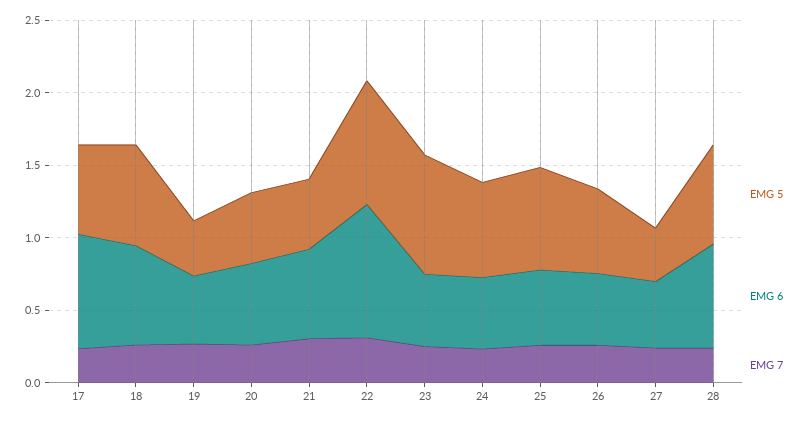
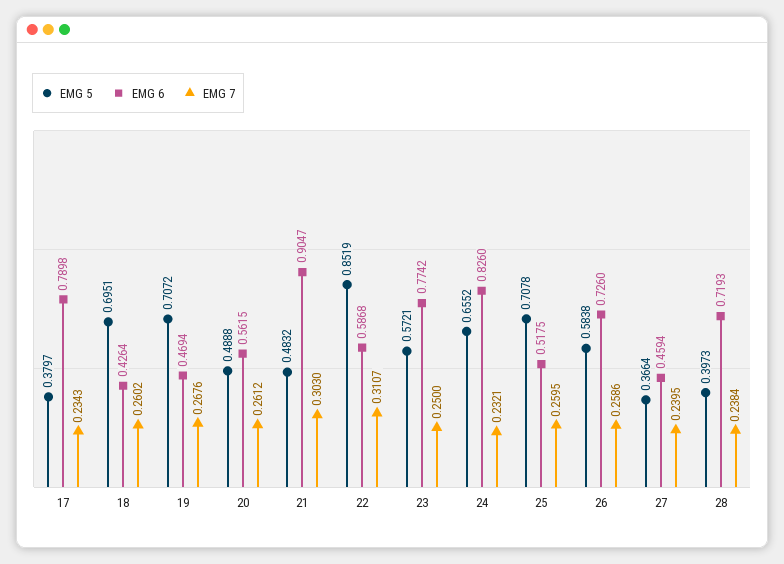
EMG 5, 17: 0.6 -> 0.3797
EMG 6, 18: 0.7 -> 0.4264
EMG 5, 19: 0.4 -> 0.7072
EMG 6, 21: 0.6 -> 0.9047
EMG 6, 22: 0.9 -> 0.5868
EMG 5, 23: 0.8 -> 0.5721
EMG 6, 23: 0.5 -> 0.7742
EMG 6, 24: 0.5 -> 0.826
EMG 6, 26: 0.5 -> 0.726
EMG 5, 28: 0.7 -> 0.3973

